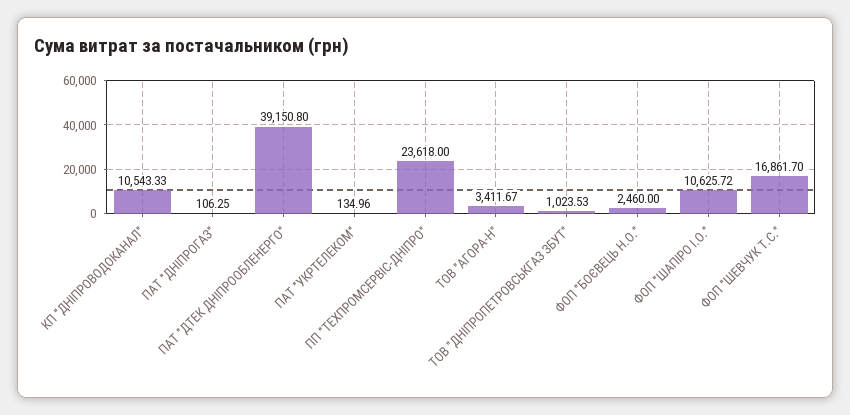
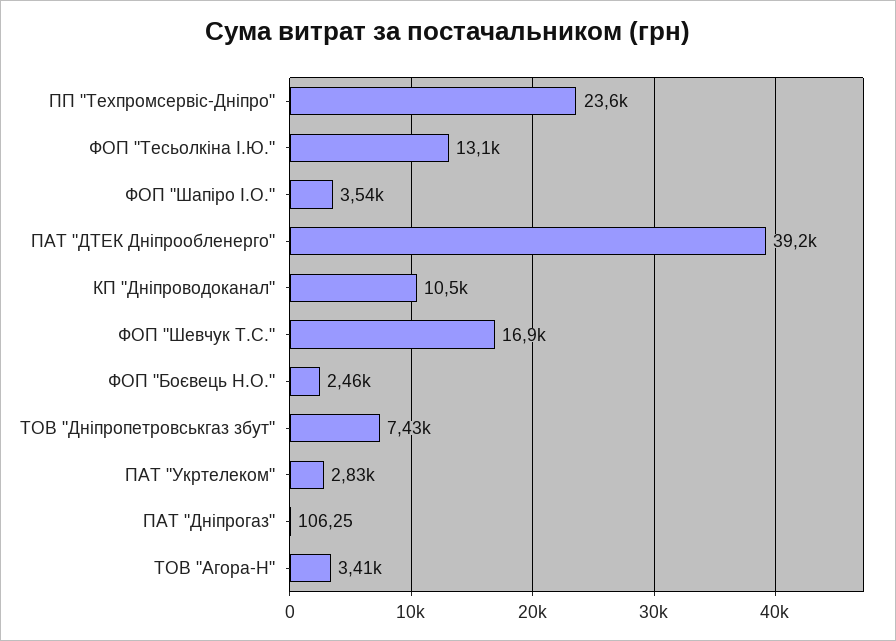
ПАТ "УКРТЕЛЕКОМ": 134.96 -> 2830
ТОВ "ДНІПРОПЕТРОВСЬКГАЗ ЗБУТ": 1023.53 -> 7430
ФОП "ШАПІРО І.О.": 10625.72 -> 3540
ФОП "Тесьолкіна І.Ю.": none -> 13100

